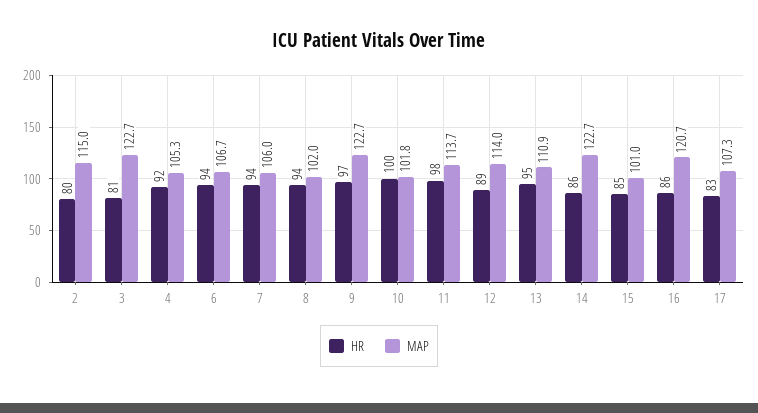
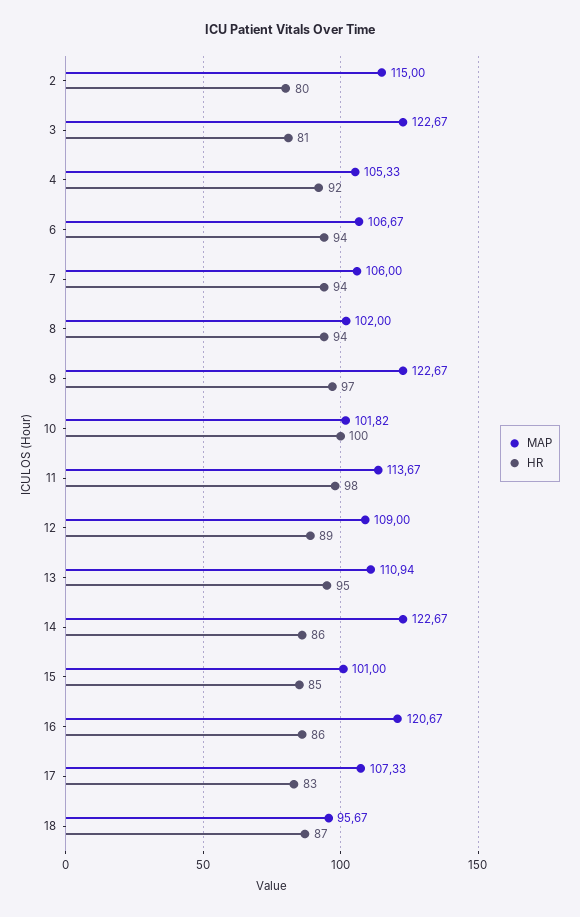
MAP, 12: 114 -> 109
MAP, 18: none -> 95.67
HR, 18: none -> 87

